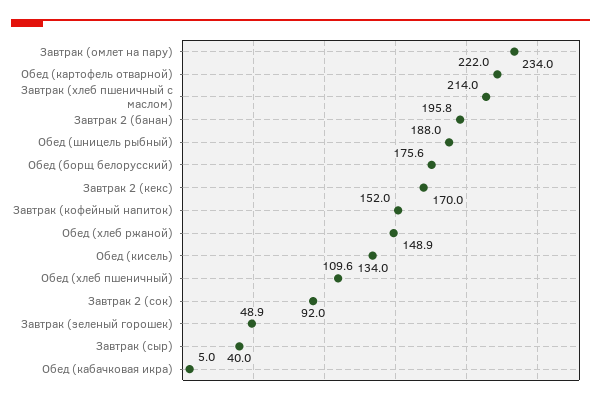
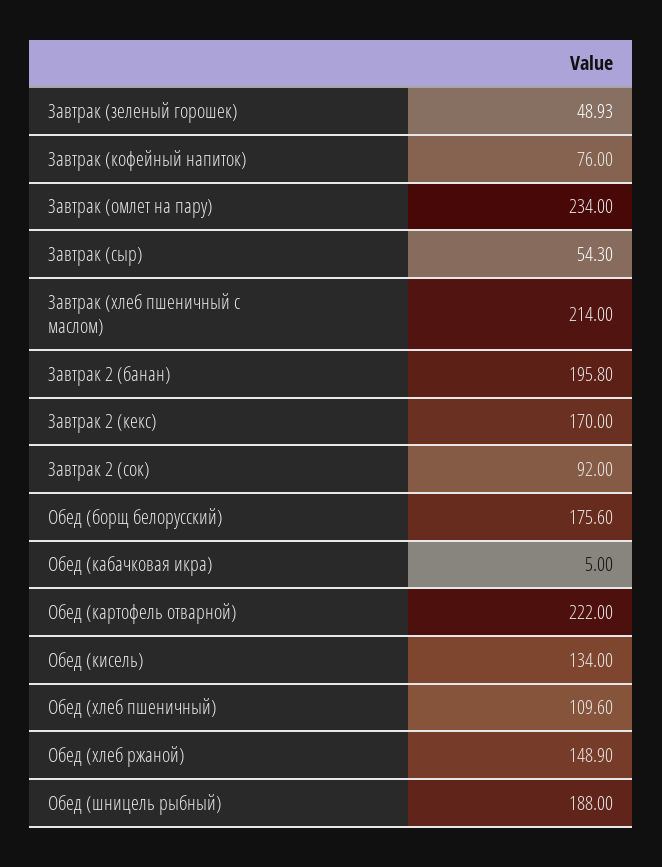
Завтрак (кофейный напиток): 152 -> 76
Завтрак (сыр): 40 -> 54.3

